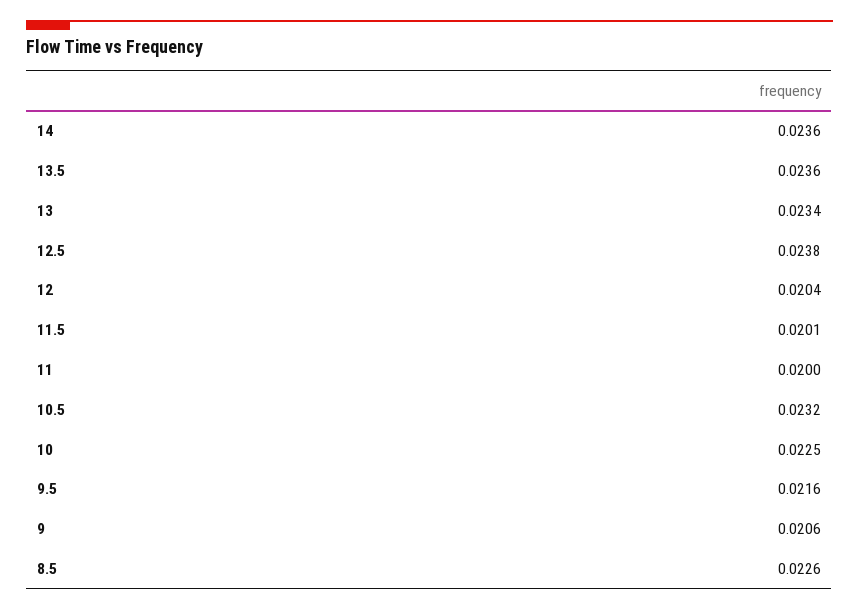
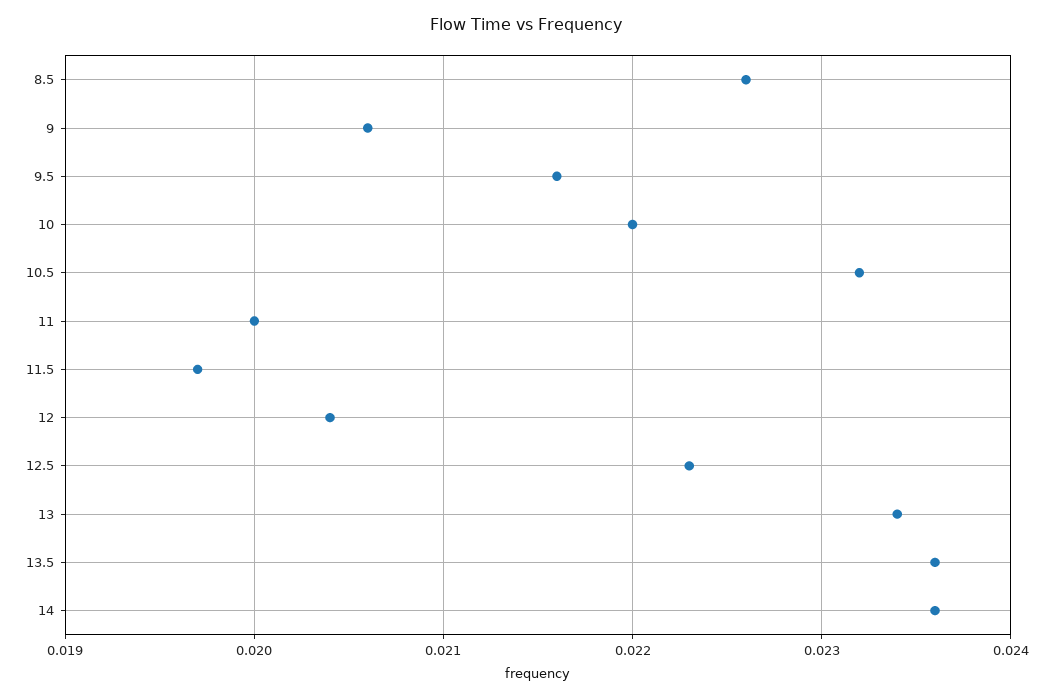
12.5: 0.0238 -> 0.0223
11.5: 0.0201 -> 0.0197
10: 0.0225 -> 0.022

